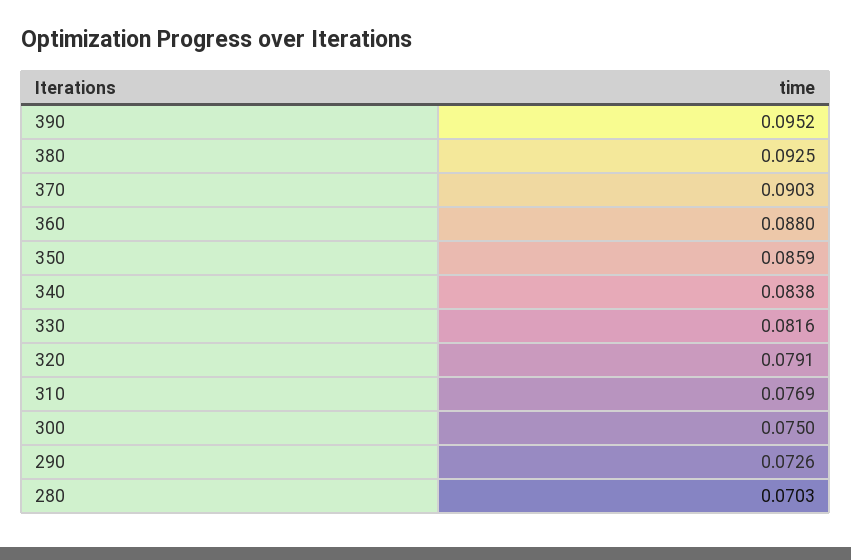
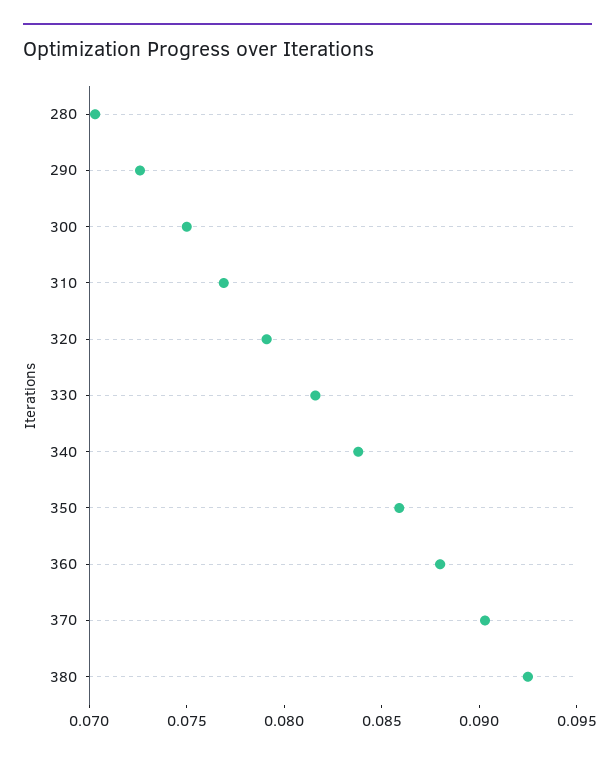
390: 0.0952 -> none

